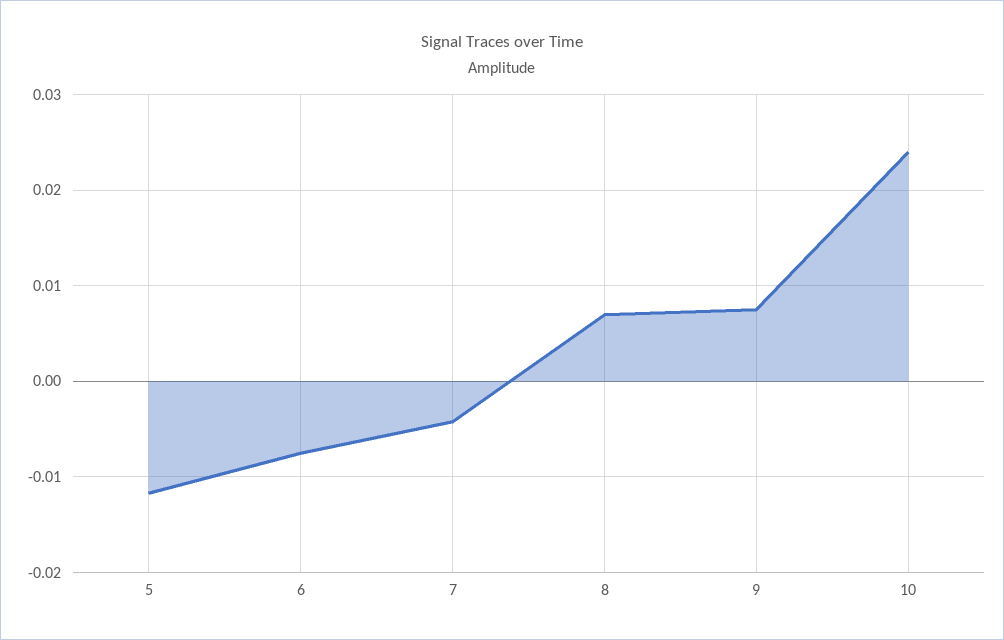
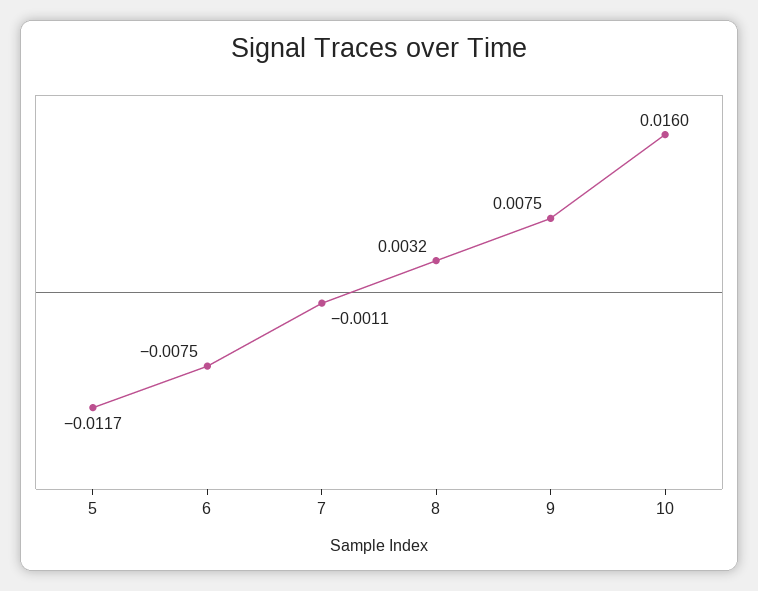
7: -0.004 -> -0.0011
8: 0.007 -> 0.0032
10: 0.024 -> 0.016

